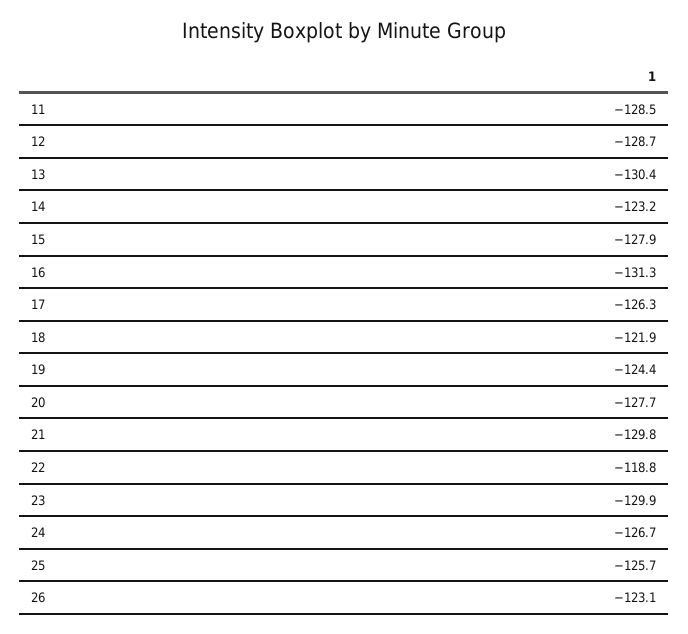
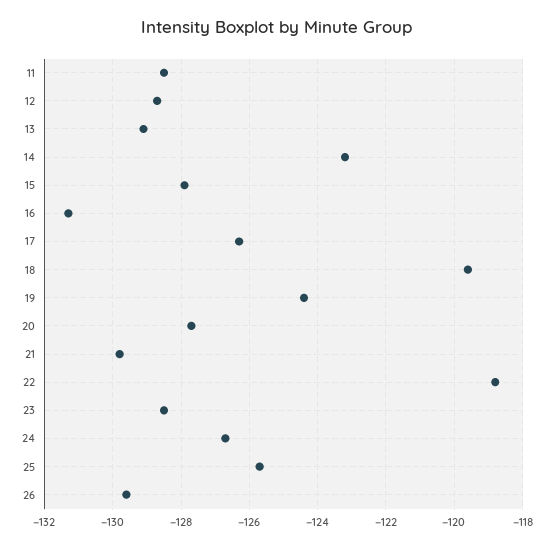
13: -130.4 -> -129
18: -121.9 -> -119.5
23: -129.9 -> -128.5
26: -123.1 -> -129.5

